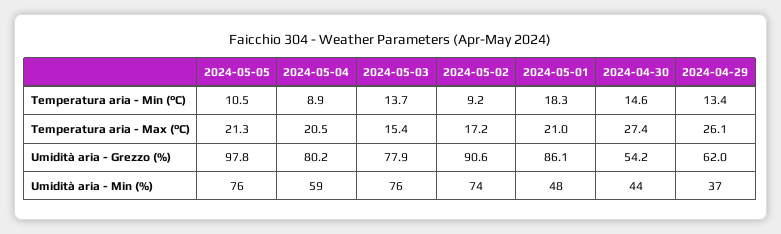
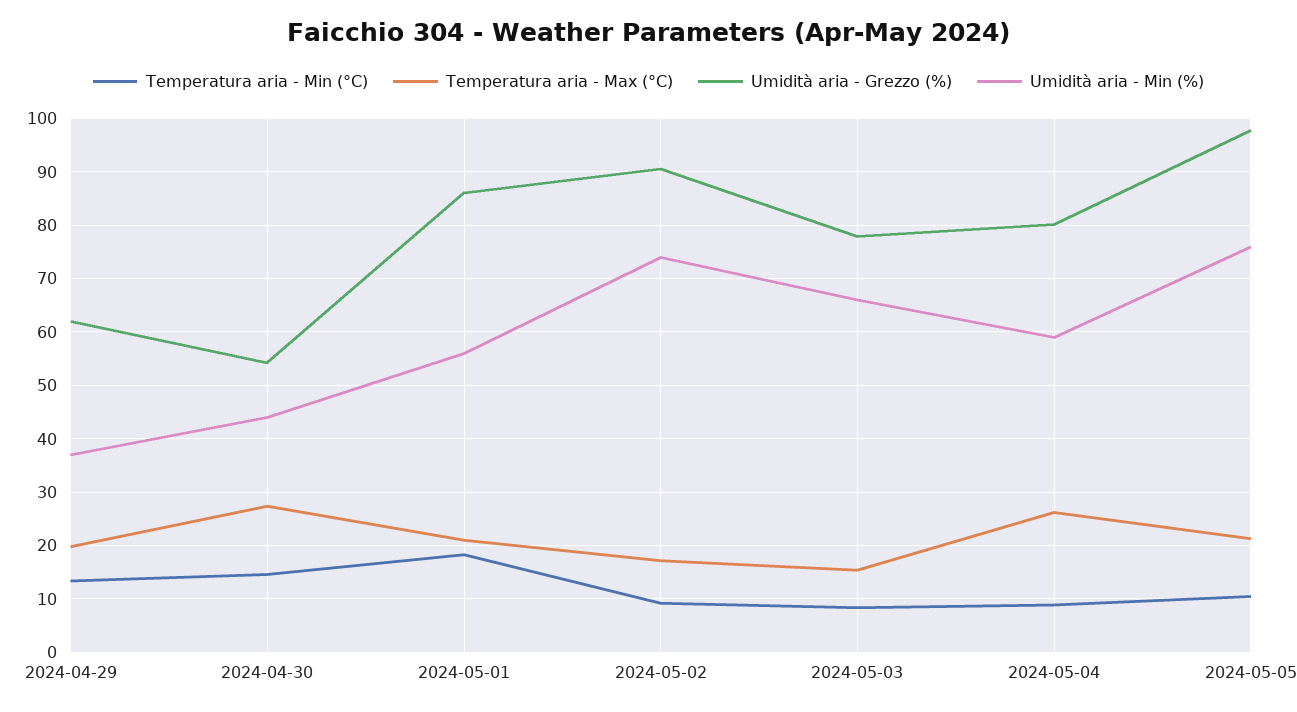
Temperatura aria - Min (°C), 2024-05-03: 13.7 -> 8
Temperatura aria - Max (°C), 2024-05-04: 20.5 -> 26
Temperatura aria - Max (°C), 2024-04-29: 26.1 -> 20
Umidità aria - Min (%), 2024-05-03: 76 -> 66
Umidità aria - Min (%), 2024-05-01: 48 -> 56

